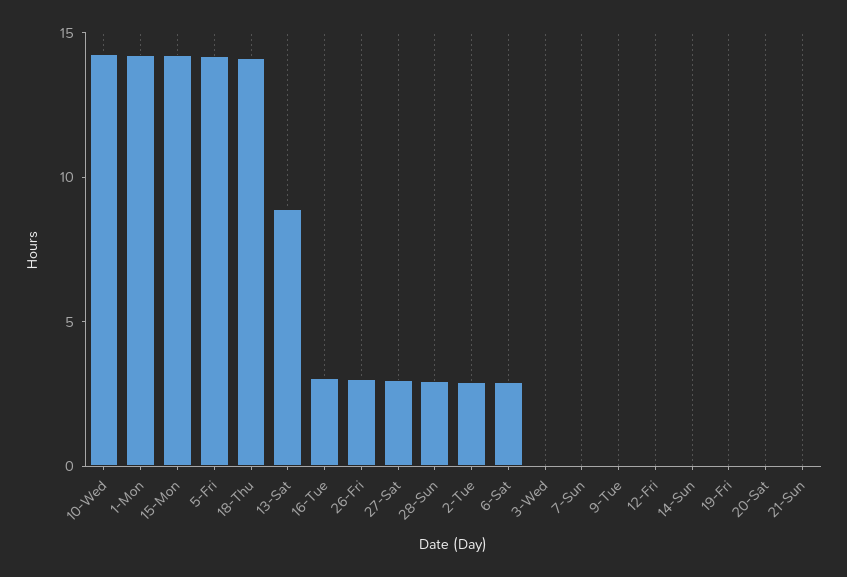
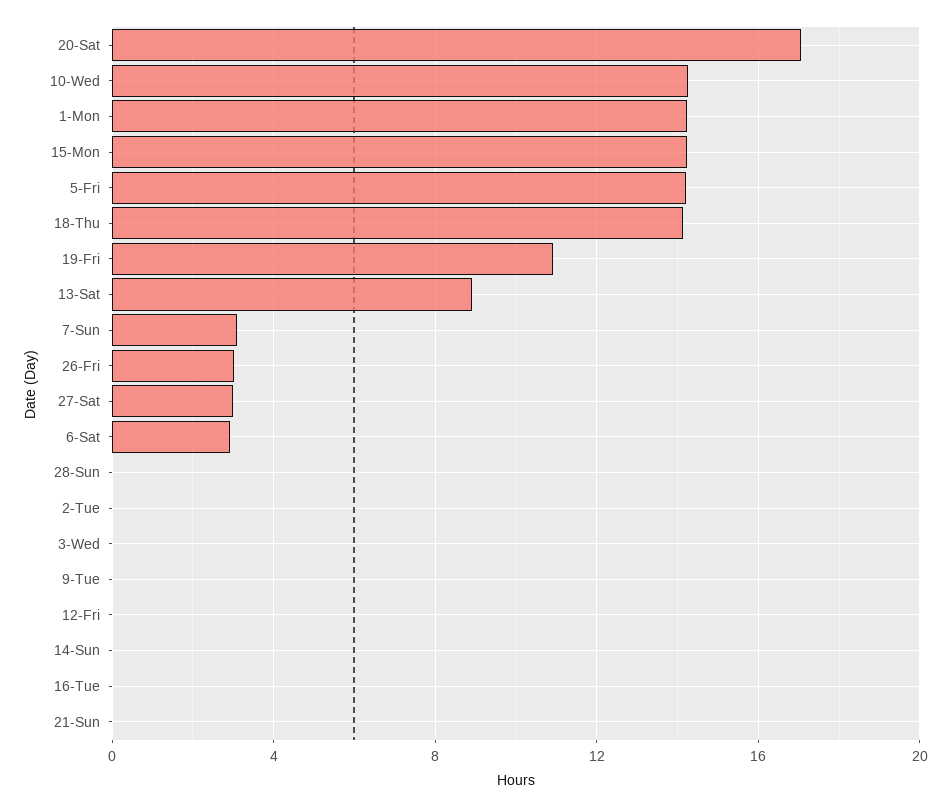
16-Tue: 3 -> 0
28-Sun: 3 -> 0
2-Tue: 3 -> 0
7-Sun: 0 -> 3
19-Fri: 0 -> 11
20-Sat: 0 -> 17

